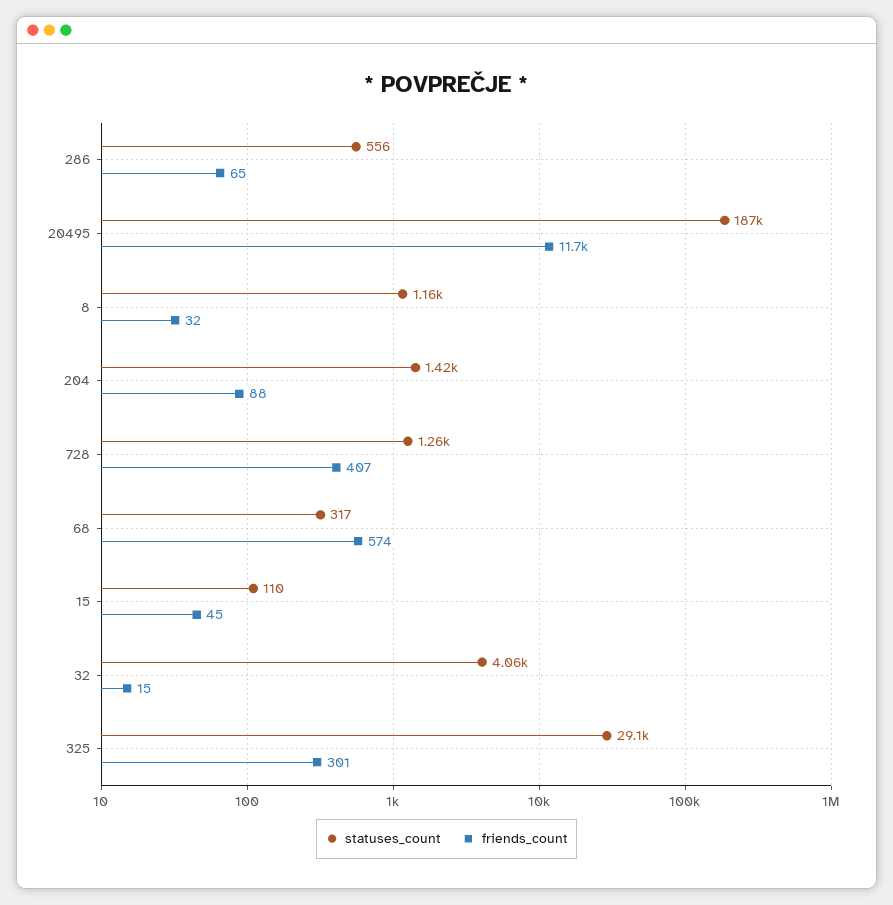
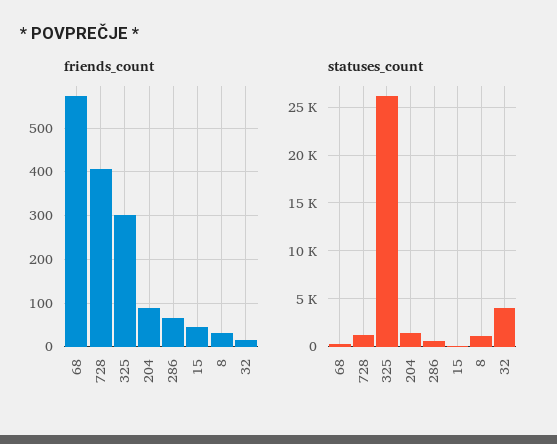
statuses_count, 20495: 187000 -> none
friends_count, 20495: 11700 -> none
statuses_count, 325: 29100 -> 26000

